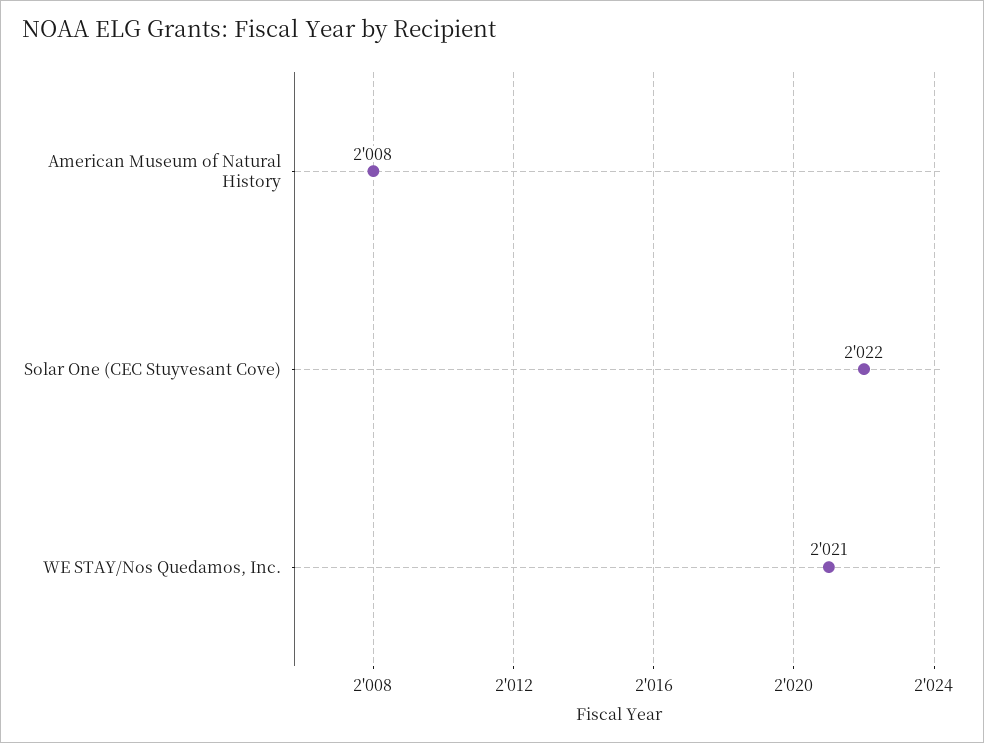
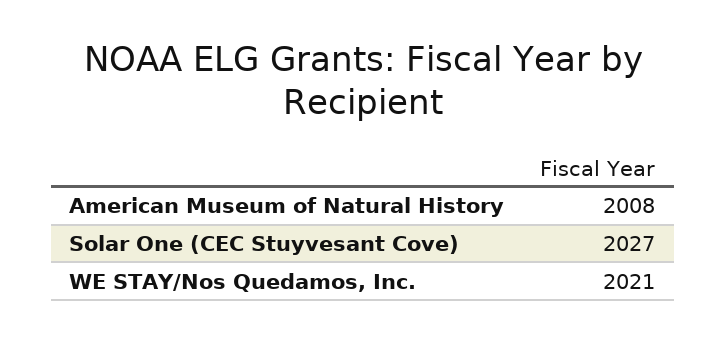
Solar One (CEC Stuyvesant Cove): 2022 -> 2027

